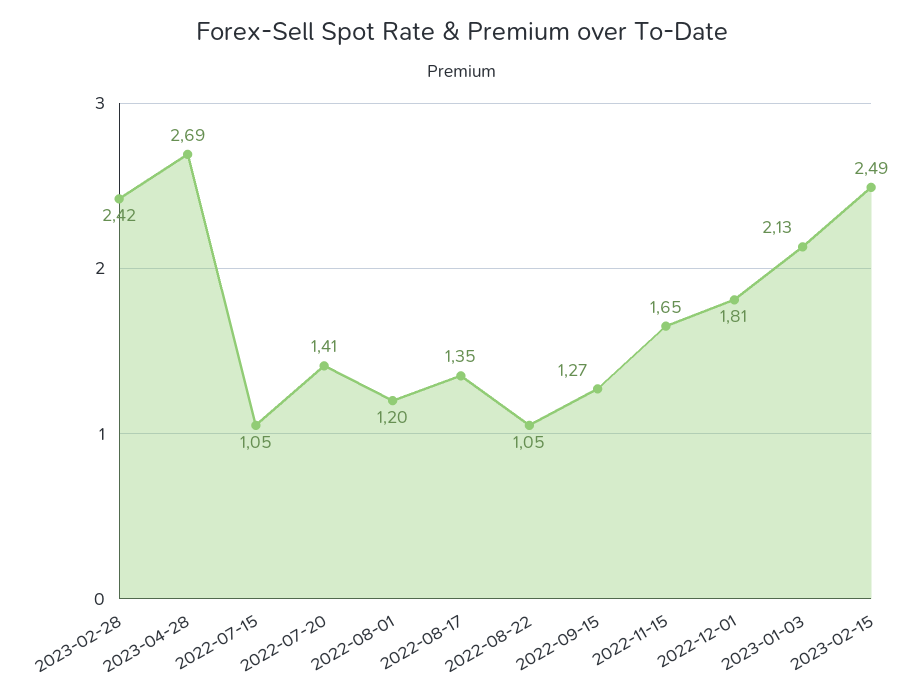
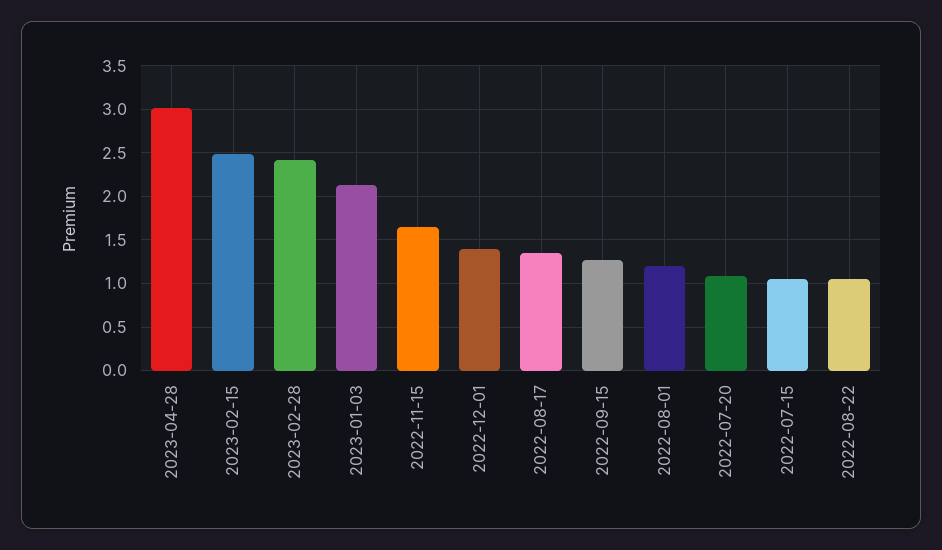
2023-04-28: 2.69 -> 3
2022-07-20: 1.41 -> 1.1
2022-12-01: 1.81 -> 1.4

